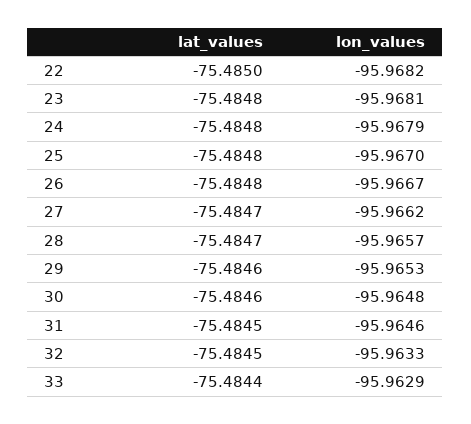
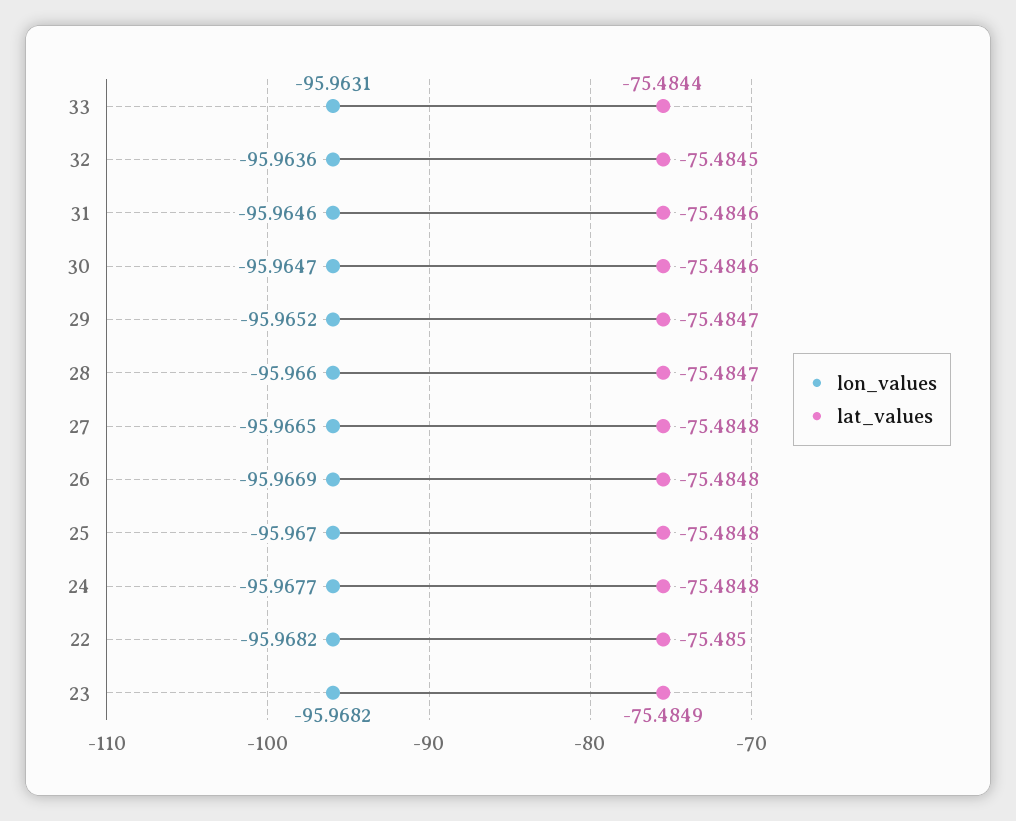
lat_values, 23: -75.4848 -> -75.4849
lon_values, 23: -95.9681 -> -95.9682
lon_values, 24: -95.9679 -> -95.9677
lon_values, 26: -95.9667 -> -95.9669
lat_values, 27: -75.4847 -> -75.4848
lon_values, 27: -95.9662 -> -95.9665
lon_values, 28: -95.9657 -> -95.966
lat_values, 29: -75.4846 -> -75.4847
lon_values, 29: -95.9653 -> -95.9652
lon_values, 30: -95.9648 -> -95.9647
lat_values, 31: -75.4845 -> -75.4846
lon_values, 32: -95.9633 -> -95.9636
lon_values, 33: -95.9629 -> -95.9631

